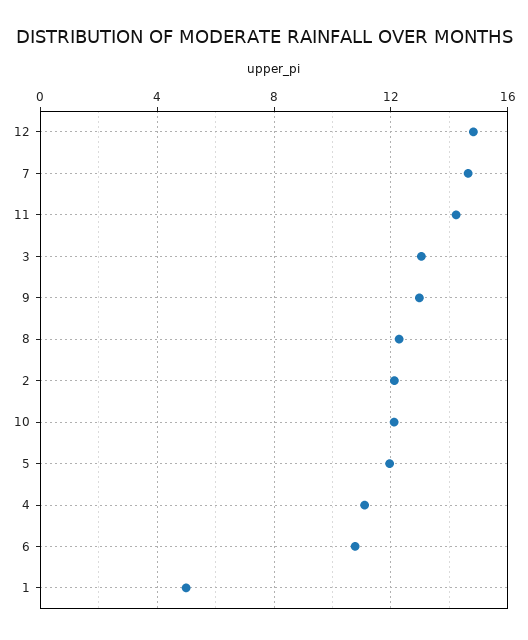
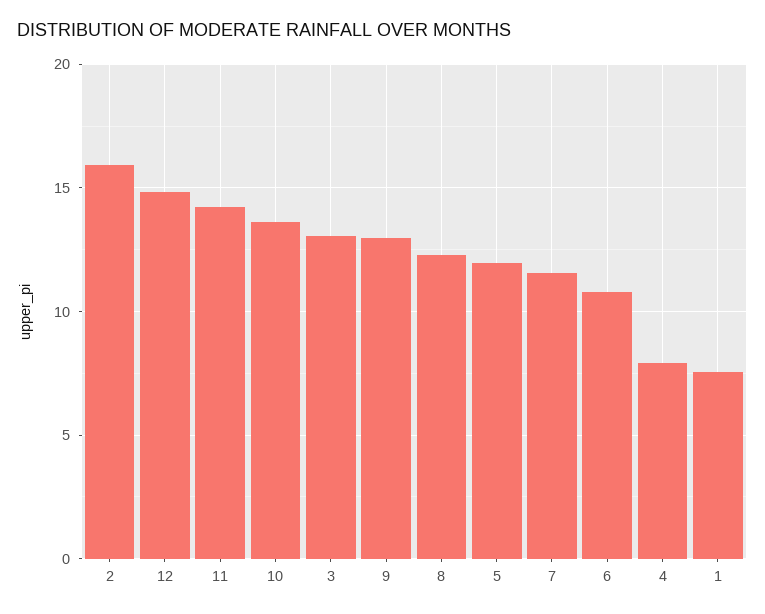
7: 14.5 -> 11.5
2: 12 -> 16
10: 12 -> 13.5
4: 11 -> 8
1: 5 -> 7.5

